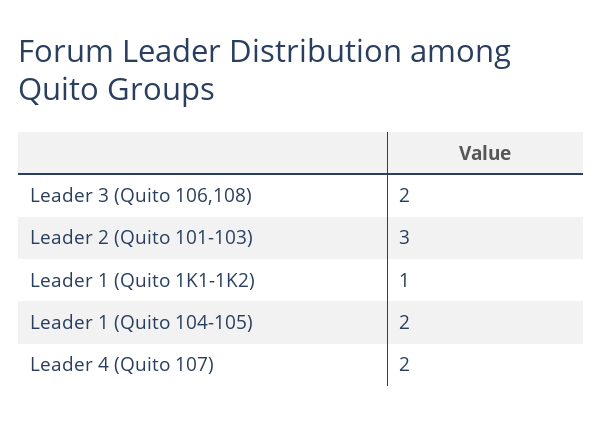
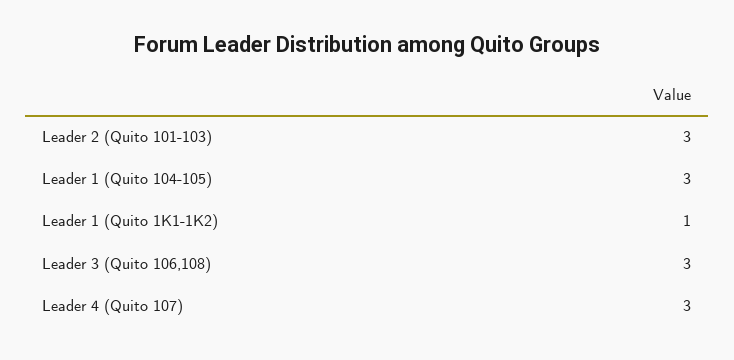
Leader 3 (Quito 106,108): 2 -> 3
Leader 1 (Quito 104-105): 2 -> 3
Leader 4 (Quito 107): 2 -> 3

